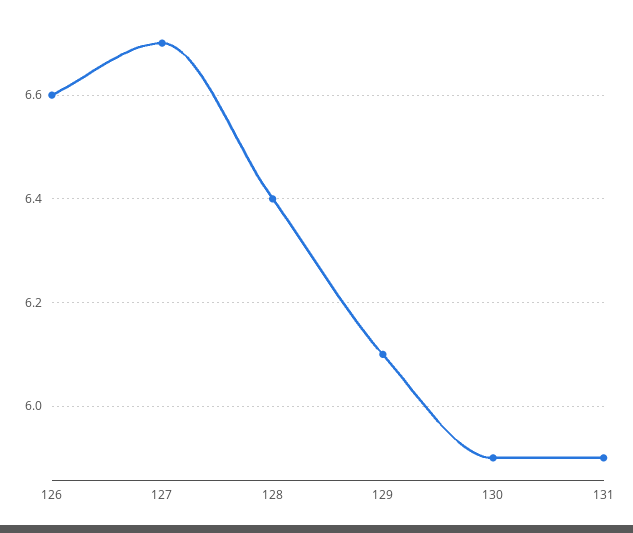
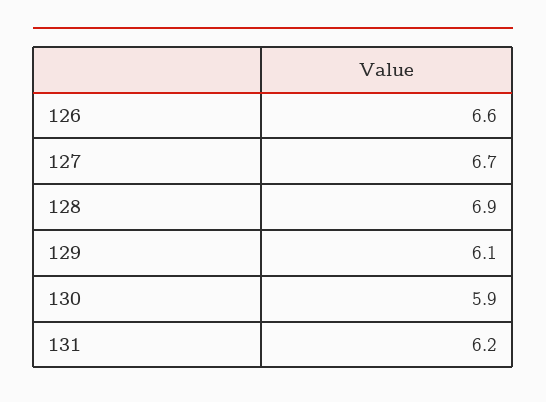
128: 6.4 -> 6.9
131: 5.9 -> 6.2

